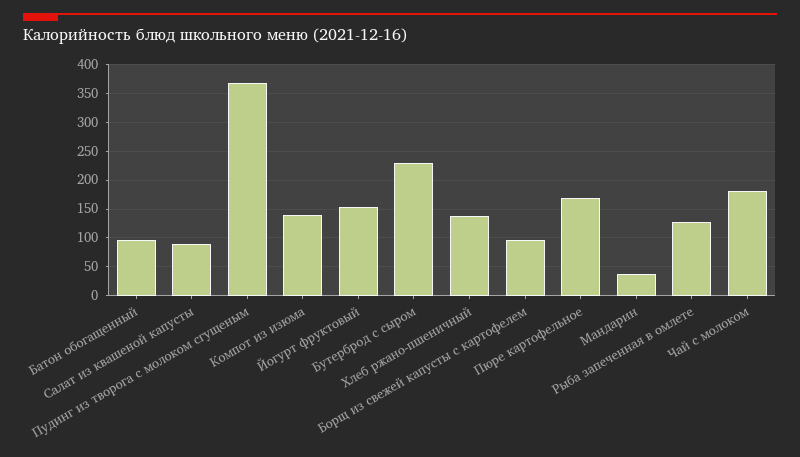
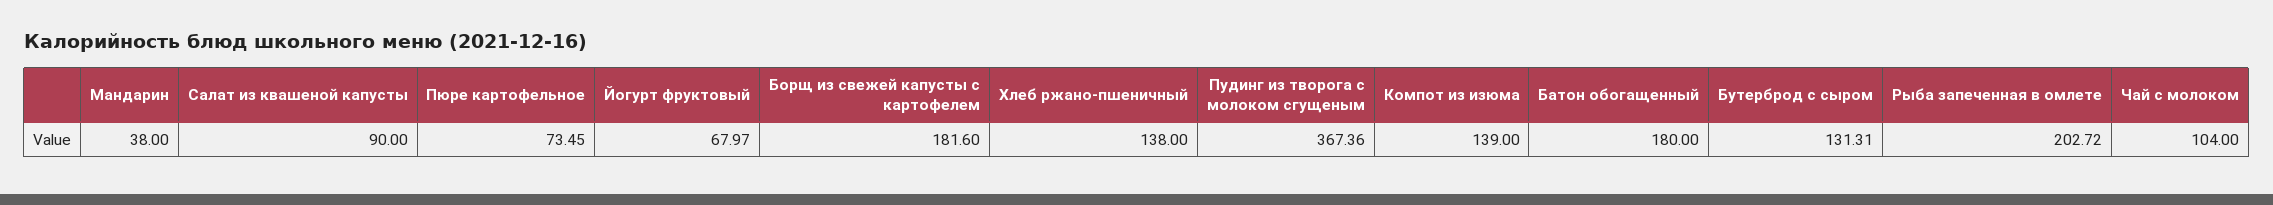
Батон обогащенный: 100 -> 180
Йогурт фруктовый: 150 -> 67.97
Бутерброд с сыром: 225 -> 131.31
Борщ из свежей капусты с картофелем: 100 -> 181.6
Пюре картофельное: 175 -> 73.45
Рыба запеченная в омлете: 125 -> 202.72
Чай с молоком: 175 -> 104

